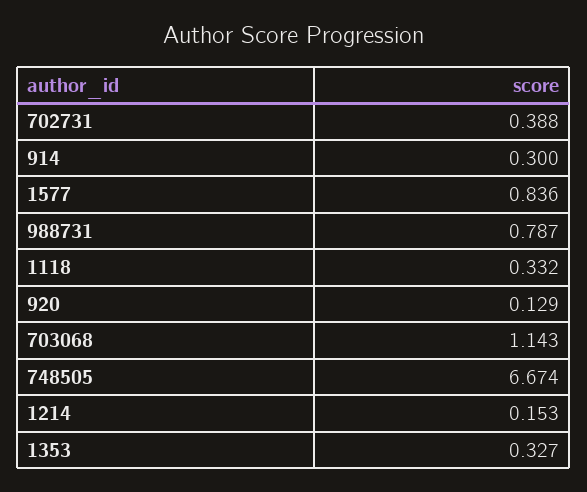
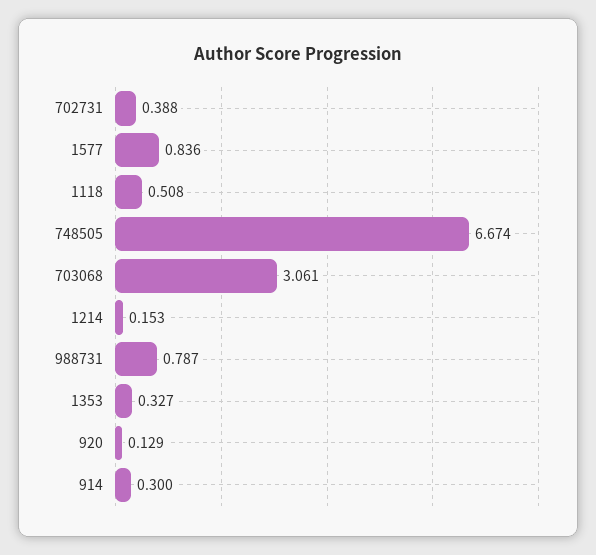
1118: 0.332 -> 0.508
703068: 1.143 -> 3.061

